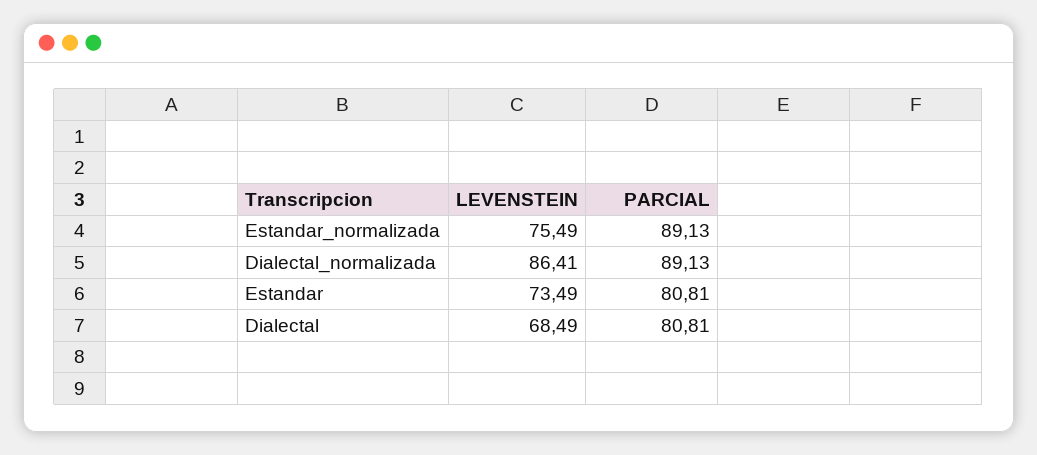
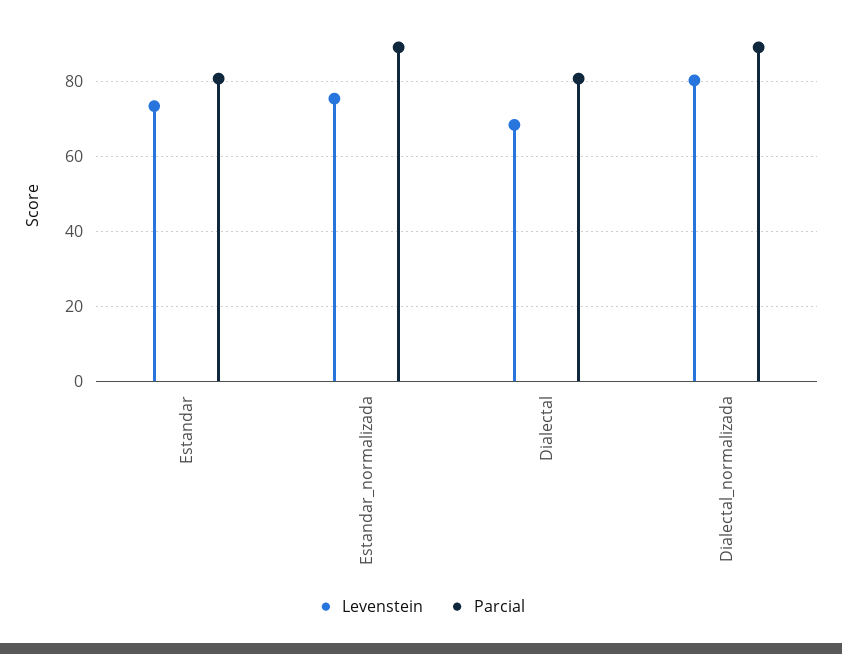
LEVENSTEIN, Dialectal_normalizada: 86.41 -> 80

